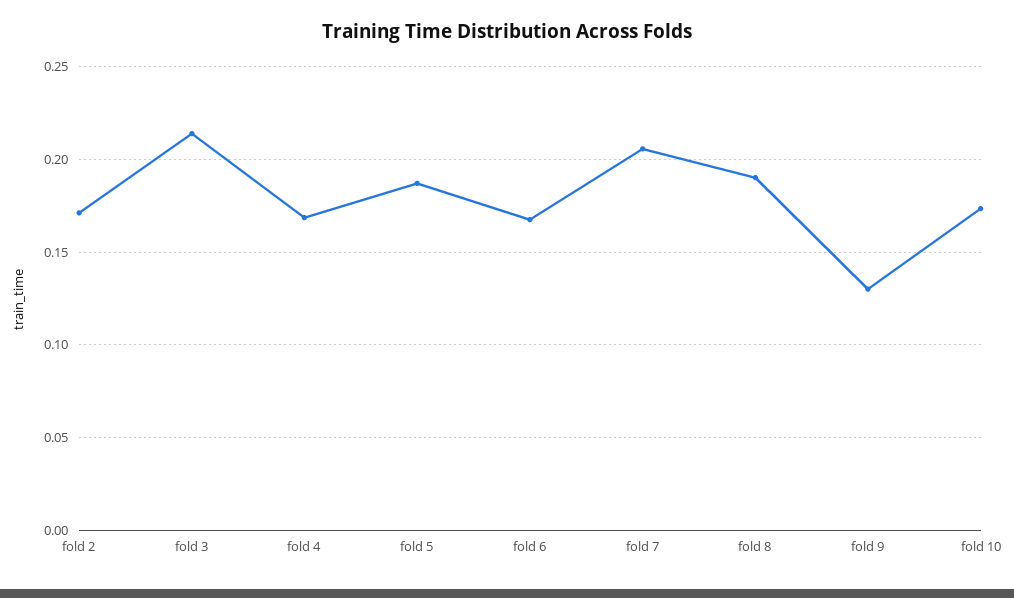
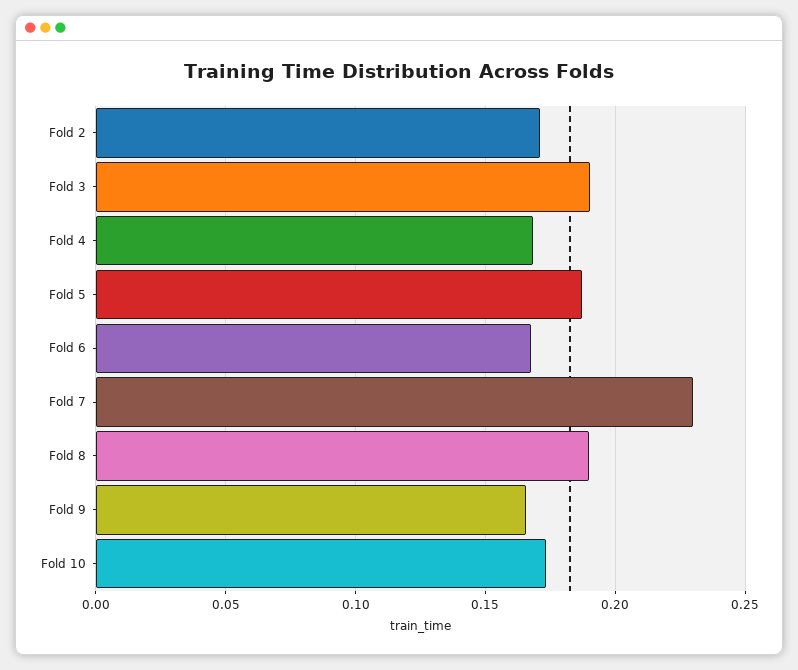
fold 3: 0.215 -> 0.19
fold 7: 0.205 -> 0.23
fold 9: 0.13 -> 0.165

